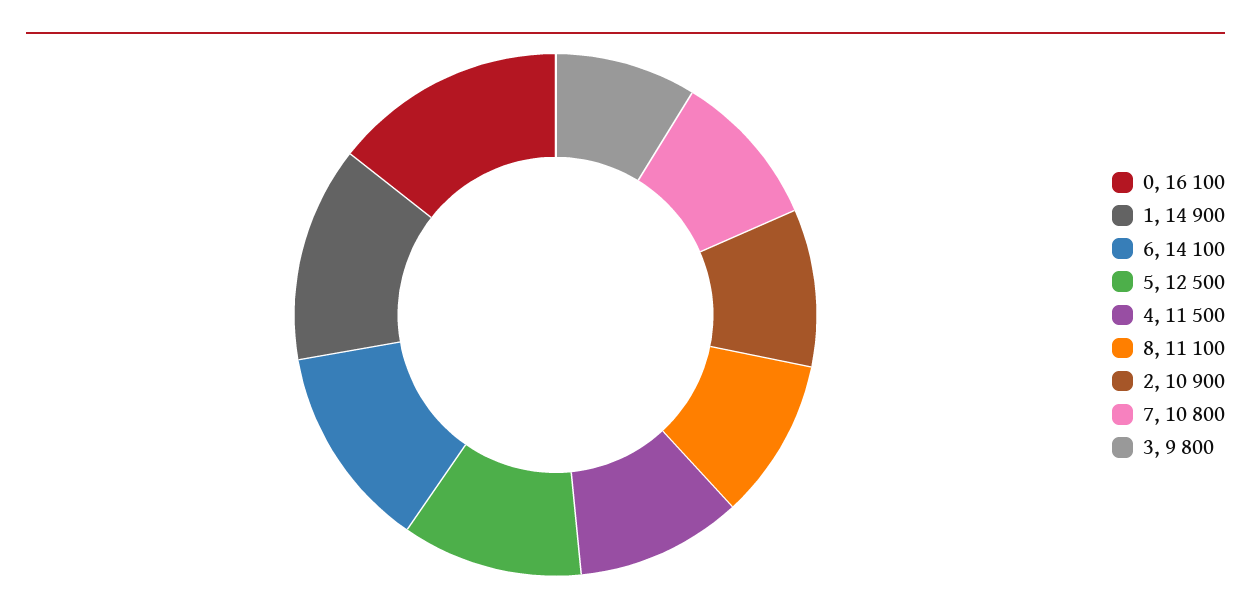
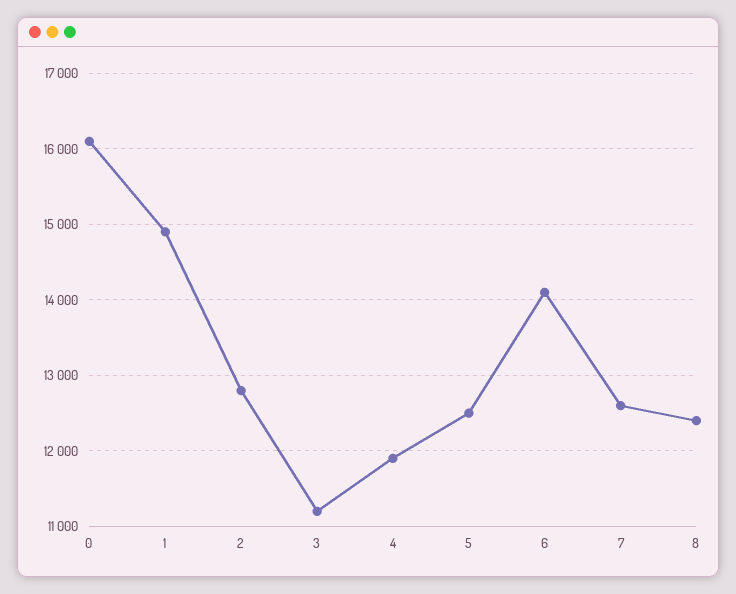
4: 11500 -> 11900
8: 11100 -> 12400
2: 10900 -> 12800
7: 10800 -> 12600
3: 9800 -> 11200

